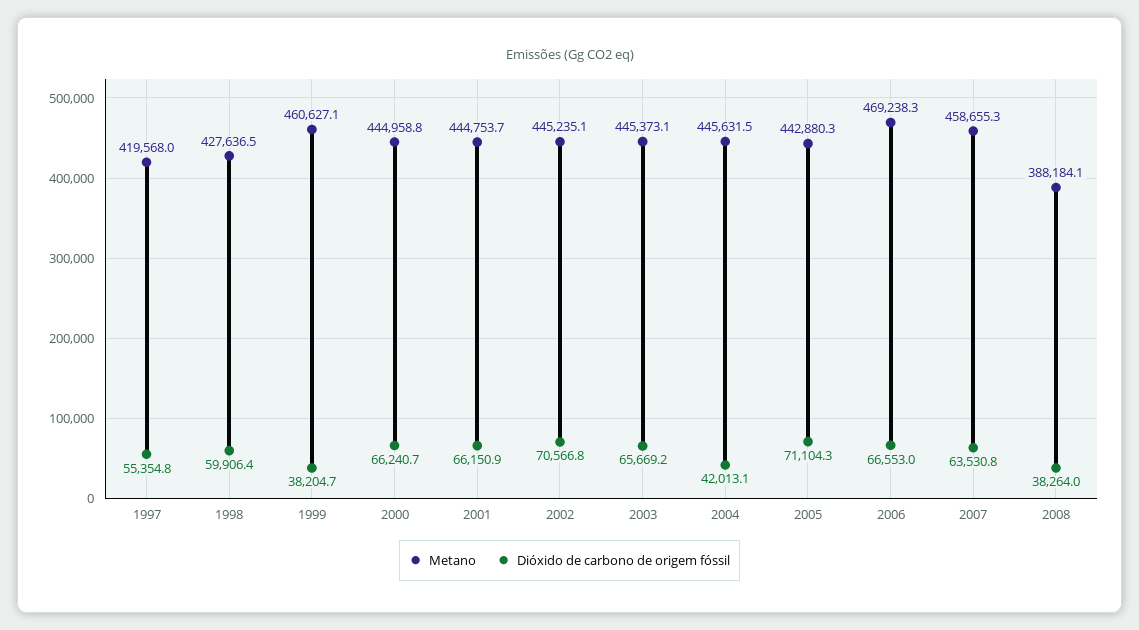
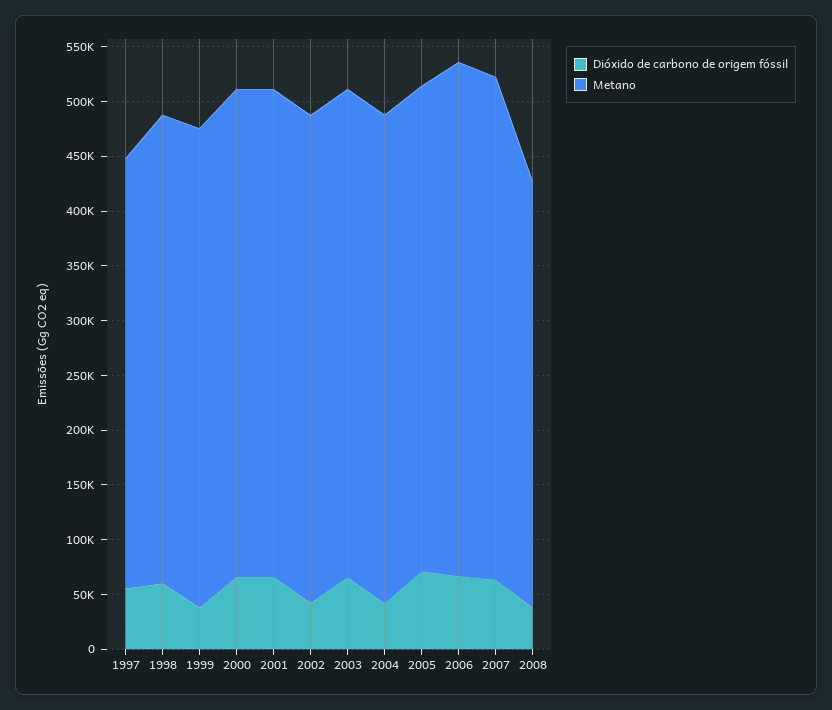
Metano, 1997: 419568 -> 390000
Metano, 1999: 460627.1 -> 440000
Dióxido de carbono de origem fóssil, 2002: 70566.8 -> 40000

